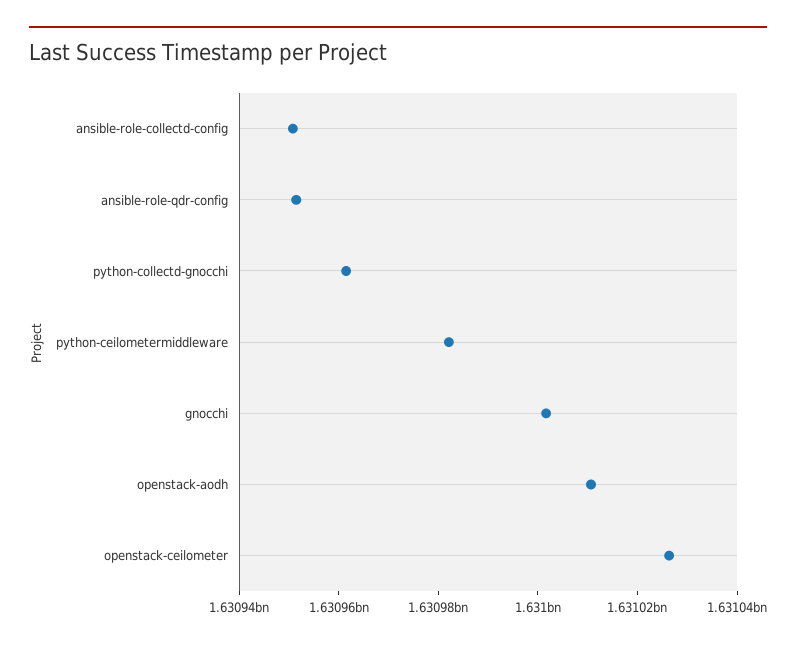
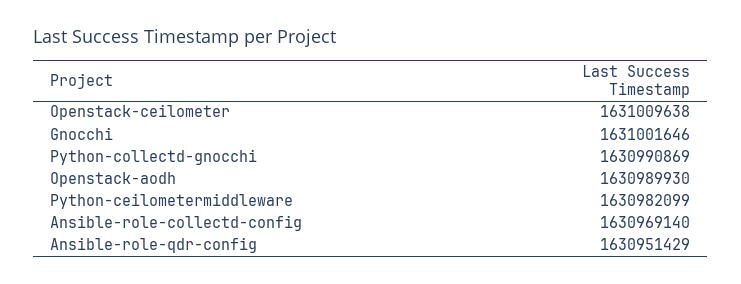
ansible-role-collectd-config: 1630950000 -> 1630969140
python-collectd-gnocchi: 1630960000 -> 1630990869
openstack-aodh: 1631010000 -> 1630989930
openstack-ceilometer: 1631025000 -> 1631009638

